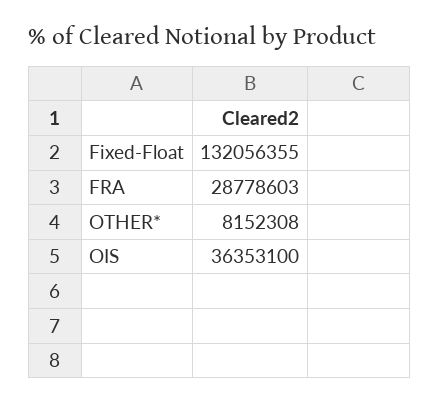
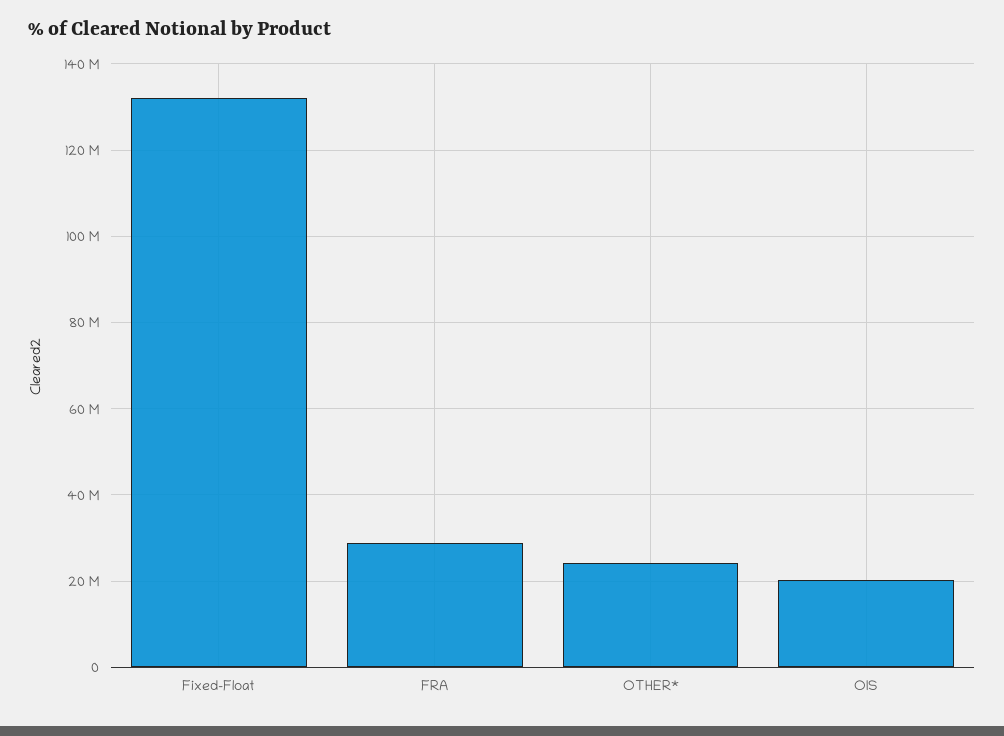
OTHER*: 8152308 -> 24000000
OIS: 36353100 -> 20000000

